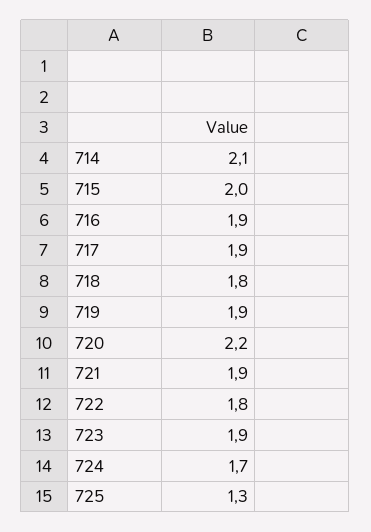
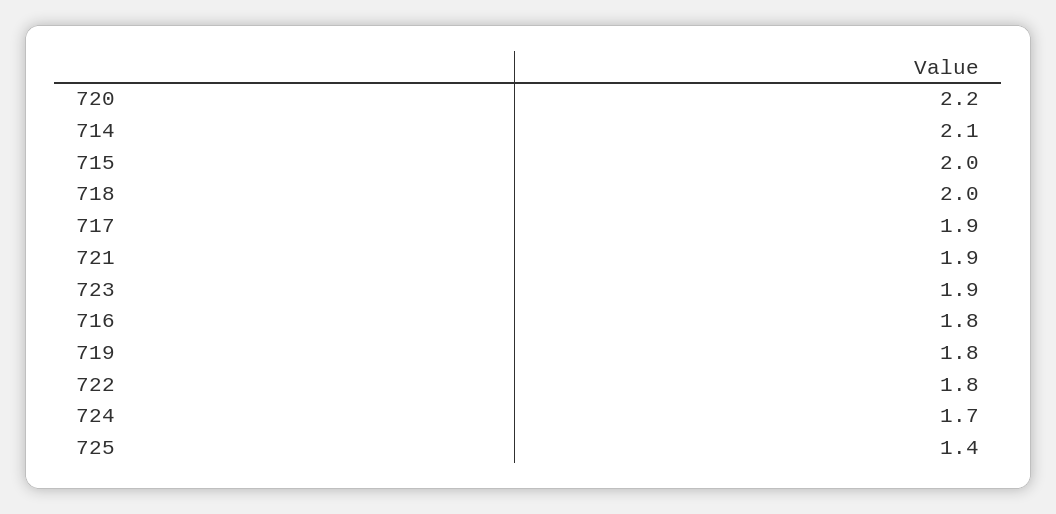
716: 1.9 -> 1.8
718: 1.8 -> 2
719: 1.9 -> 1.8
725: 1.3 -> 1.4

